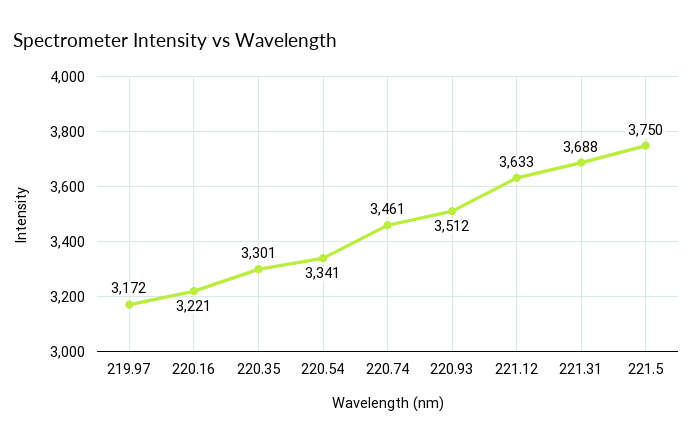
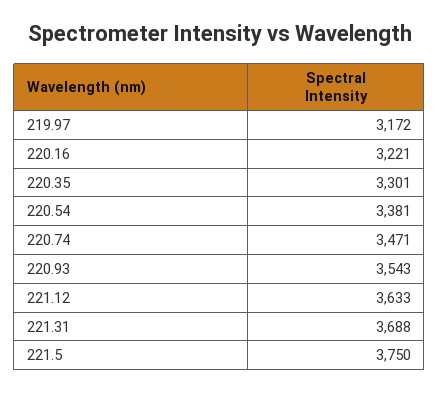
220.54: 3341 -> 3381
220.74: 3461 -> 3471
220.93: 3512 -> 3543

